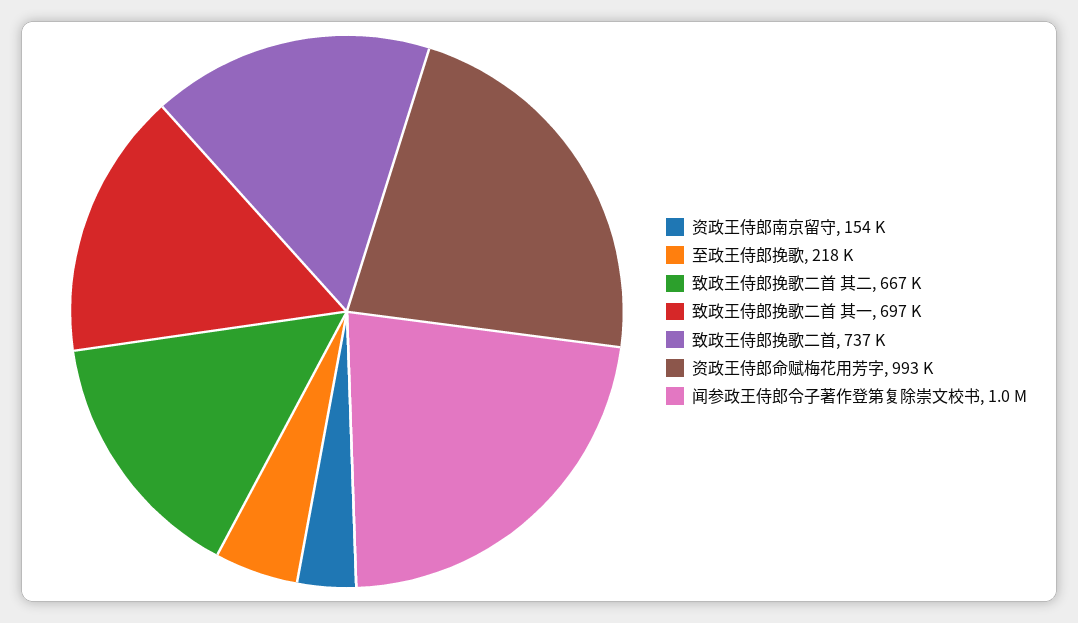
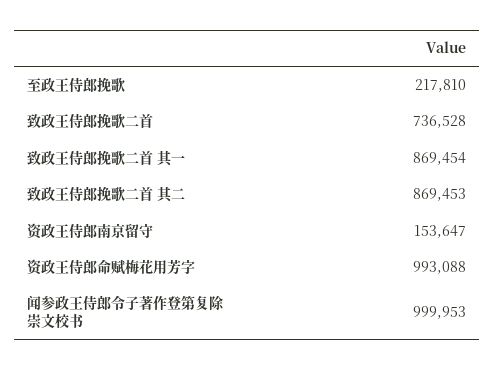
致政王侍郎挽歌二首 其二: 667000 -> 869453
致政王侍郎挽歌二首 其一: 697000 -> 869454

